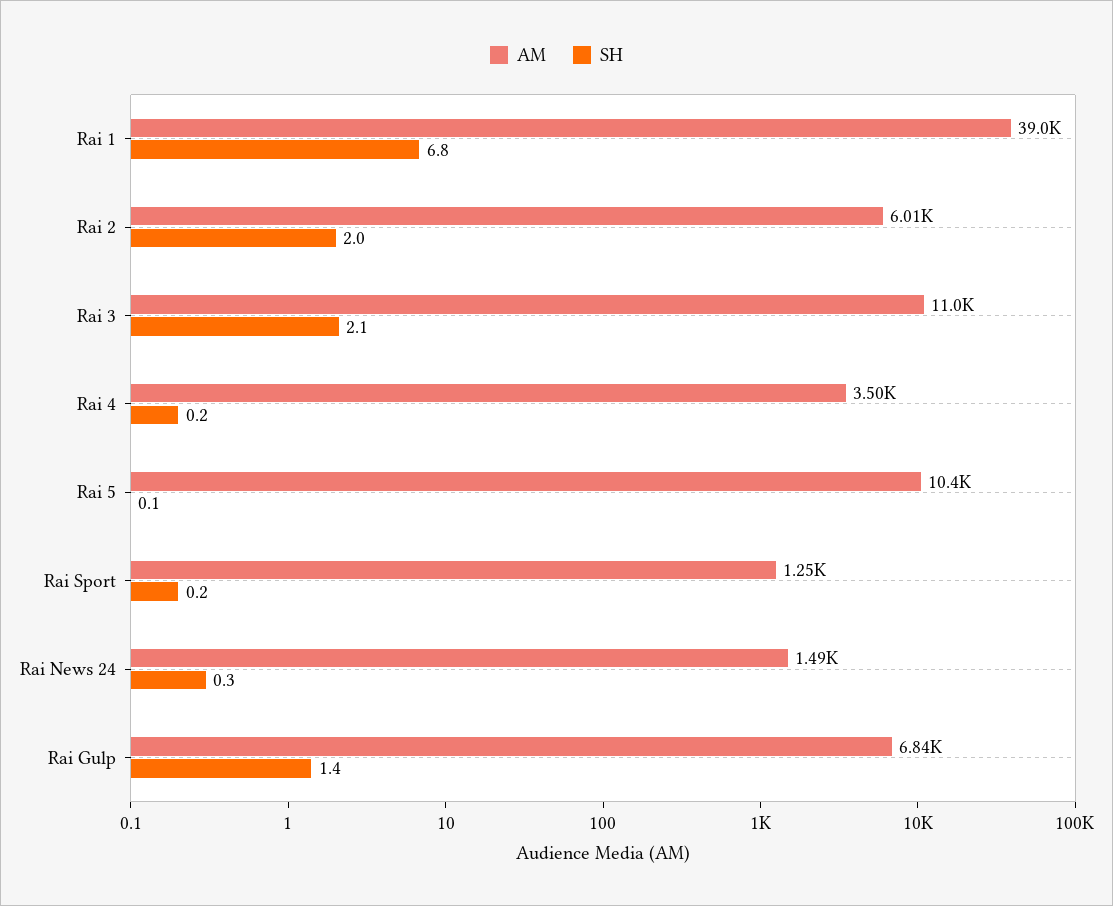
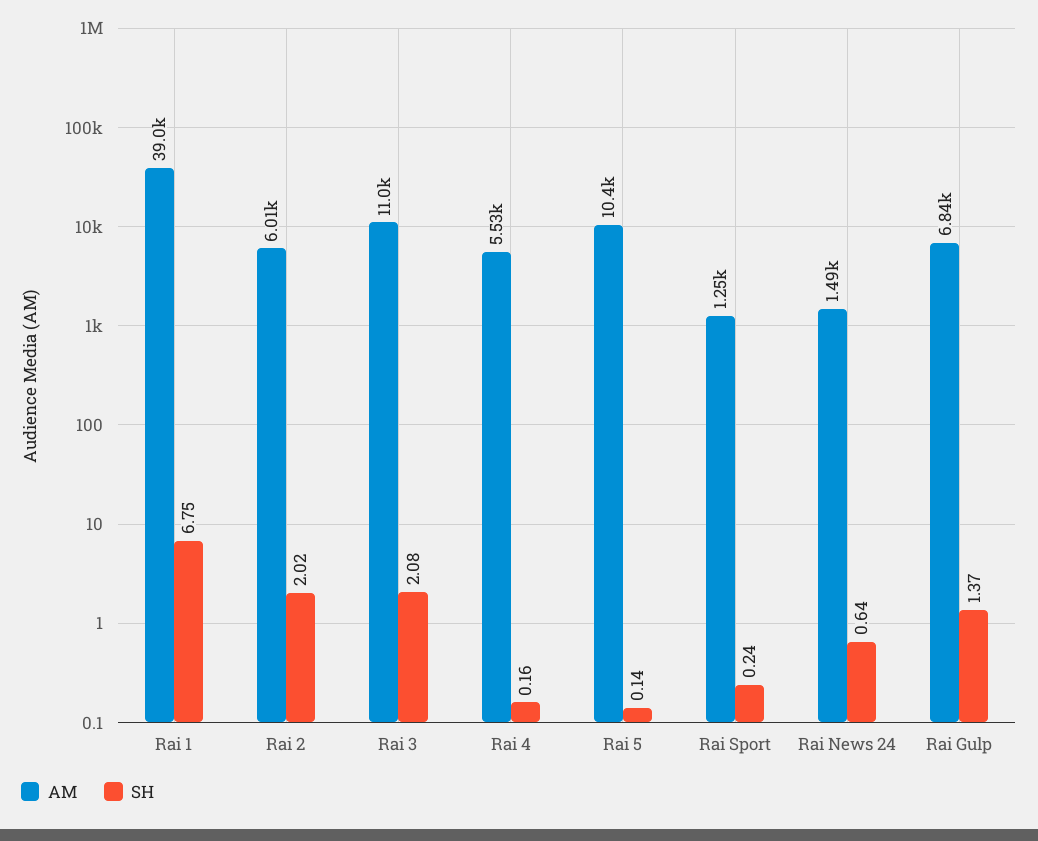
AM, Rai 4: 3500 -> 5530
SH, Rai News 24: 0.3 -> 0.64

